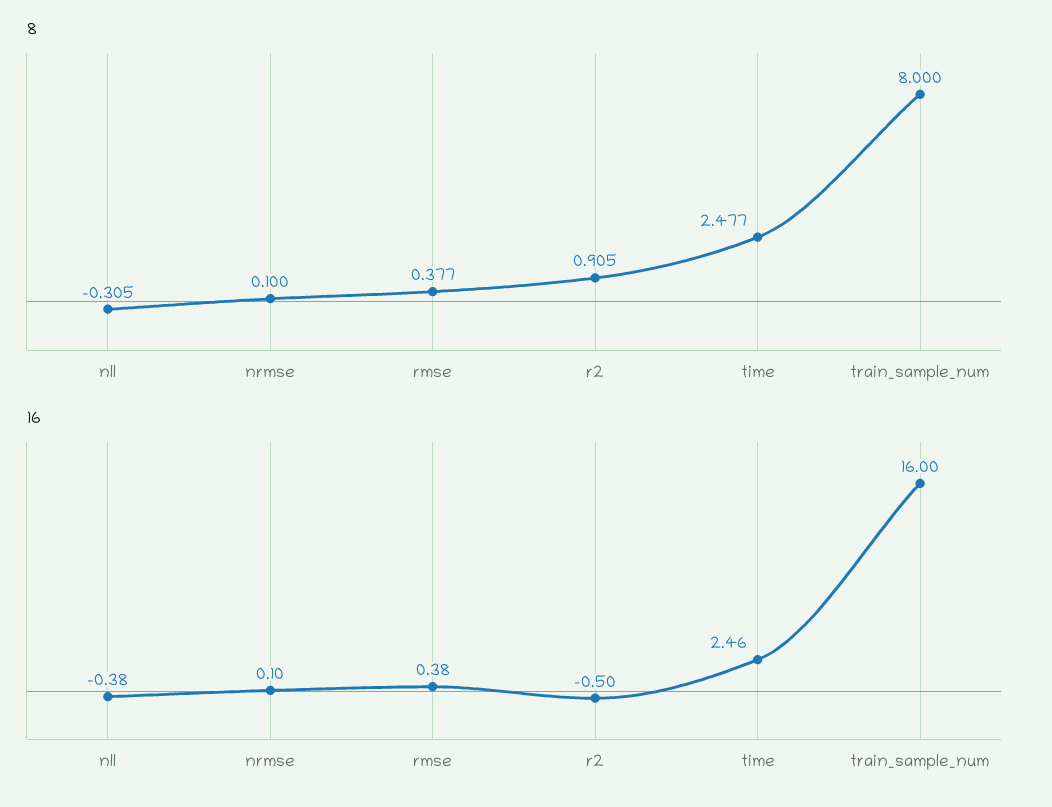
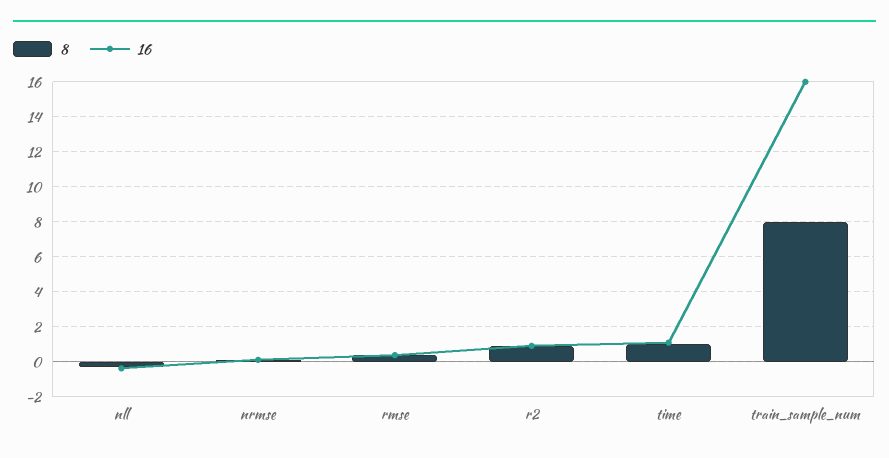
8, time: 2.477 -> 1
16, r2: -0.5 -> 1
16, time: 2.46 -> 1

